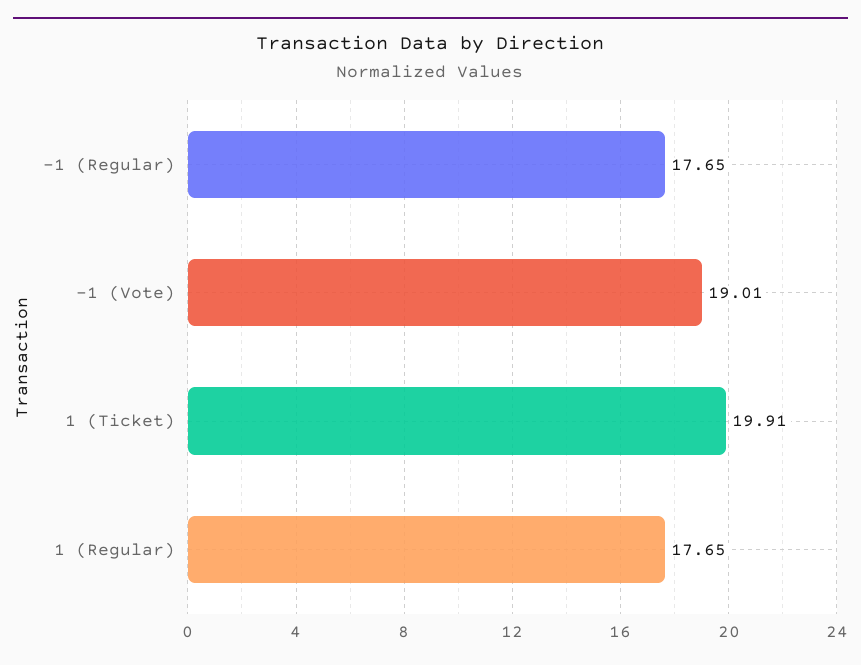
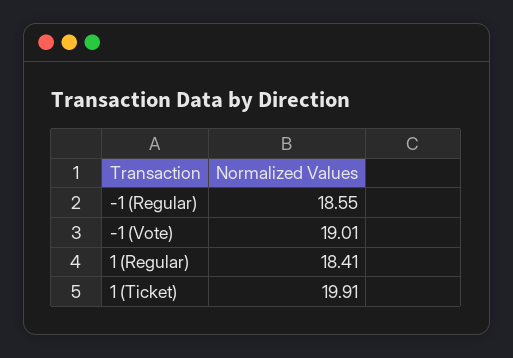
-1 (Regular): 17.65 -> 18.55
1 (Regular): 17.65 -> 18.41

